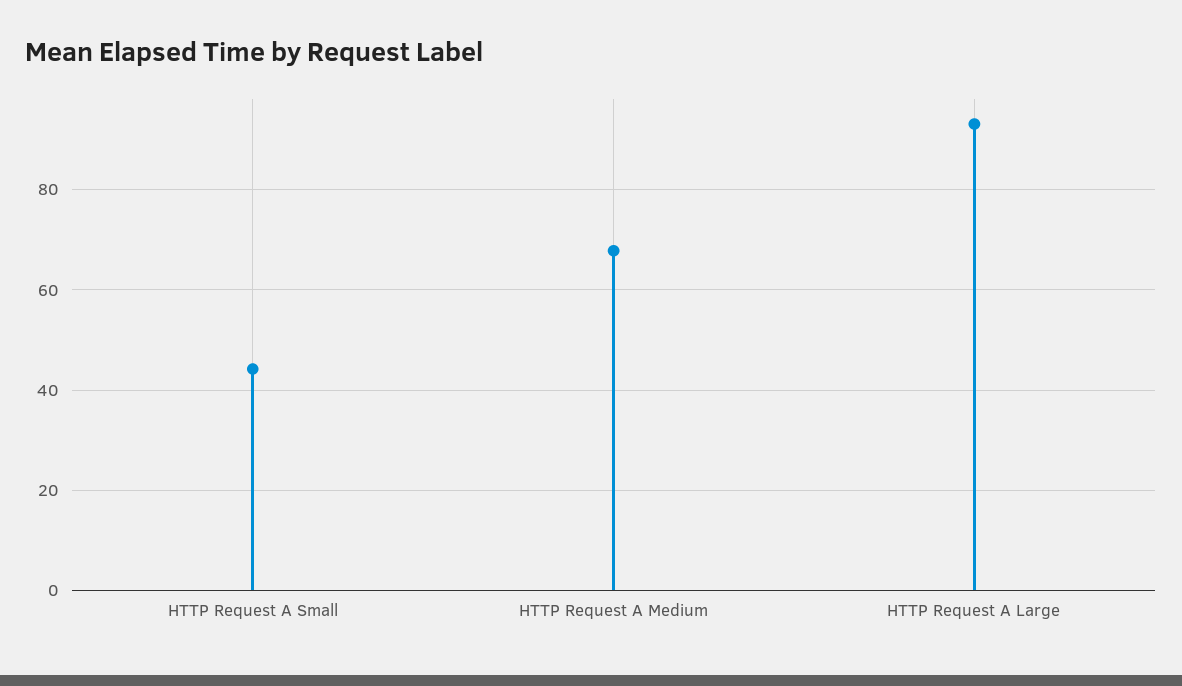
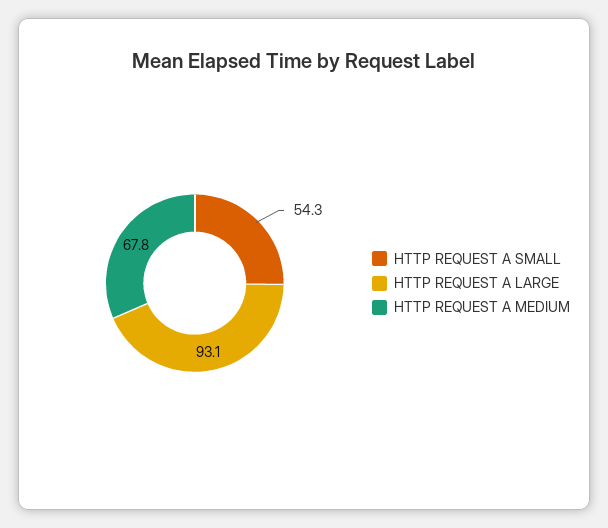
HTTP Request A Small: 44 -> 54.3

